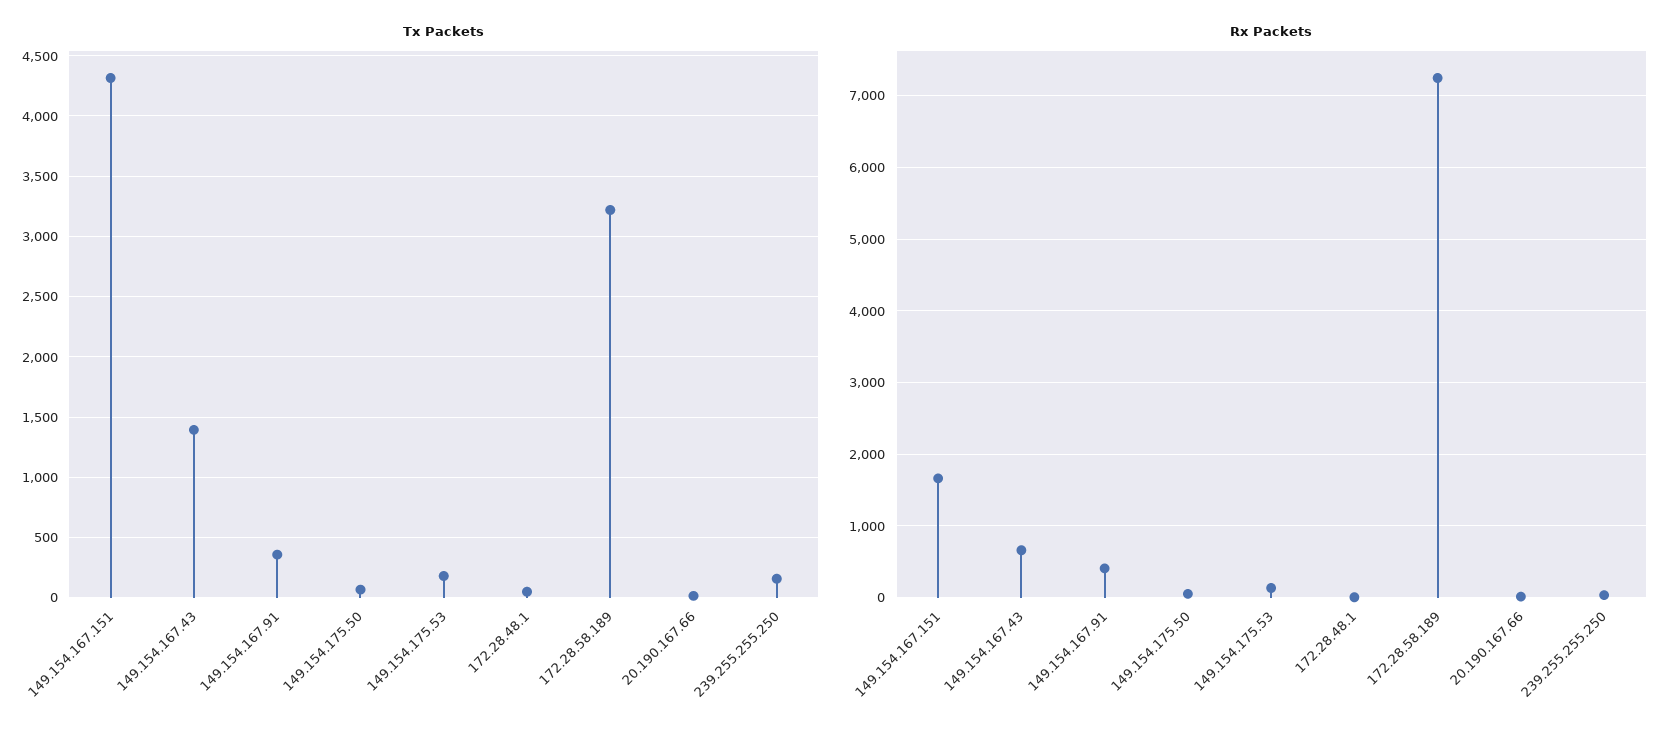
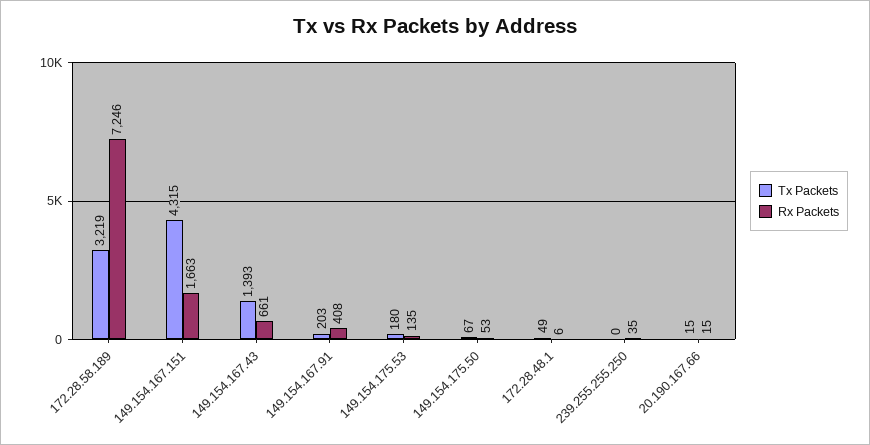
Tx Packets, 149.154.167.91: 350 -> 203
Tx Packets, 239.255.255.250: 150 -> 0

